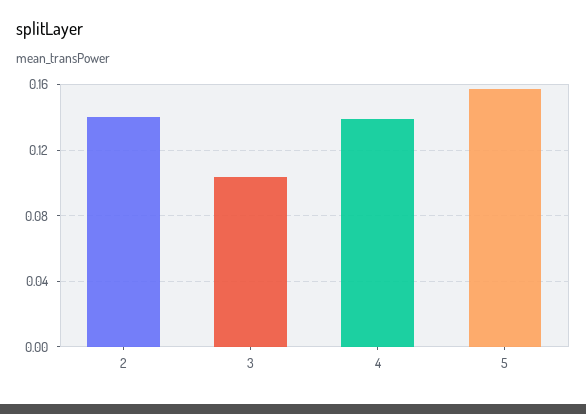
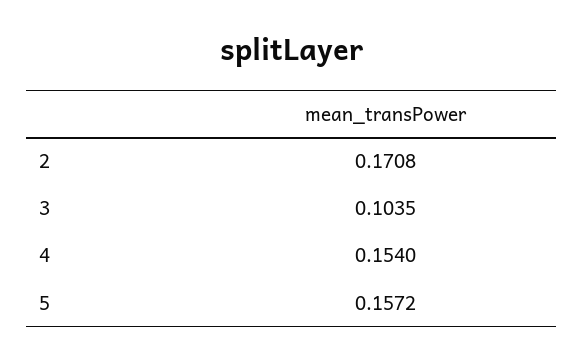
2: 0.14 -> 0.1708
4: 0.14 -> 0.154

